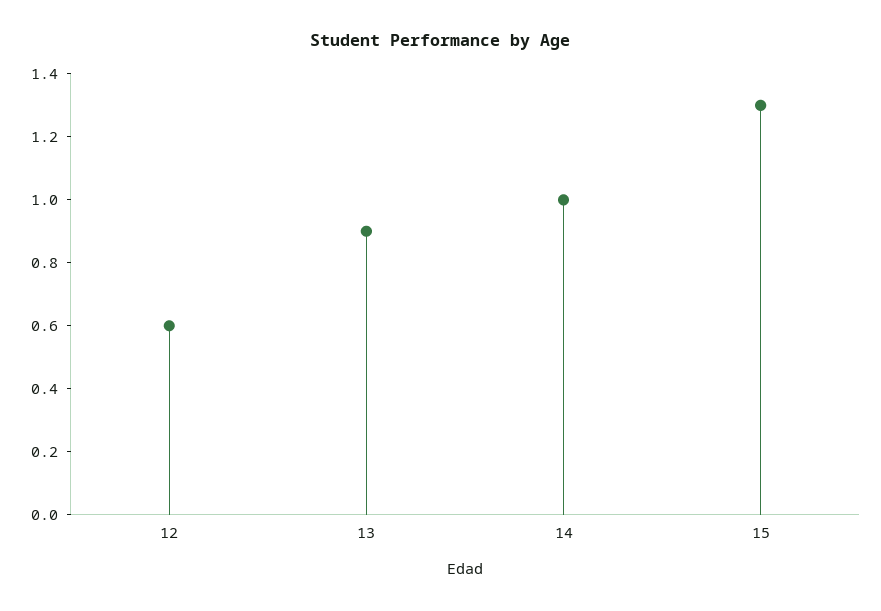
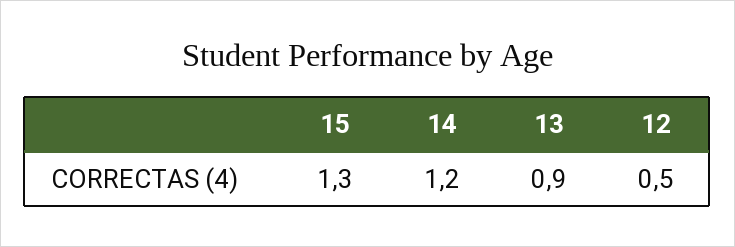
12: 0.6 -> 0.5
14: 1 -> 1.2

